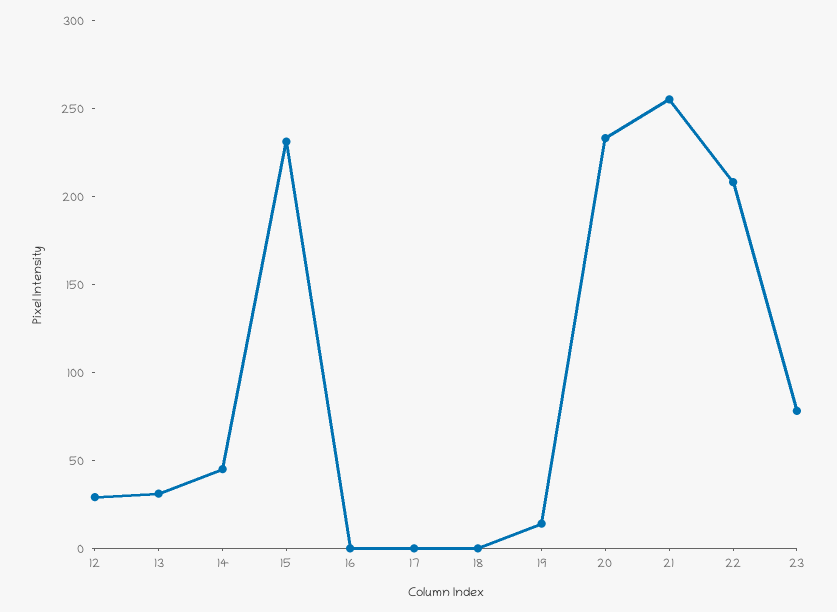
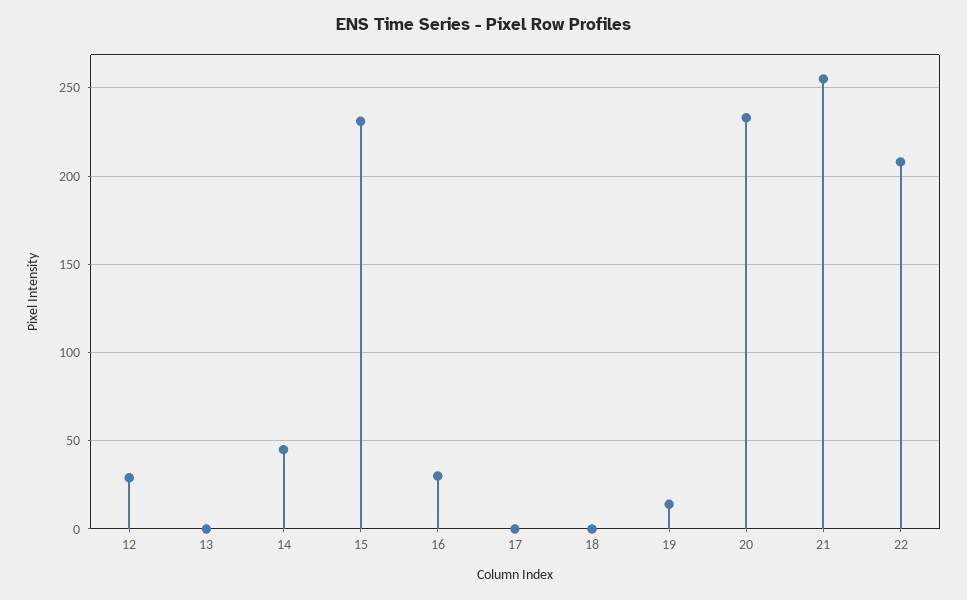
13: 30 -> 0
16: 0 -> 30
23: 80 -> none

